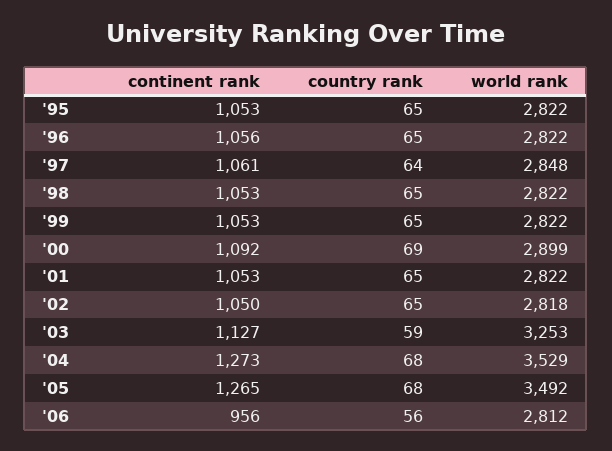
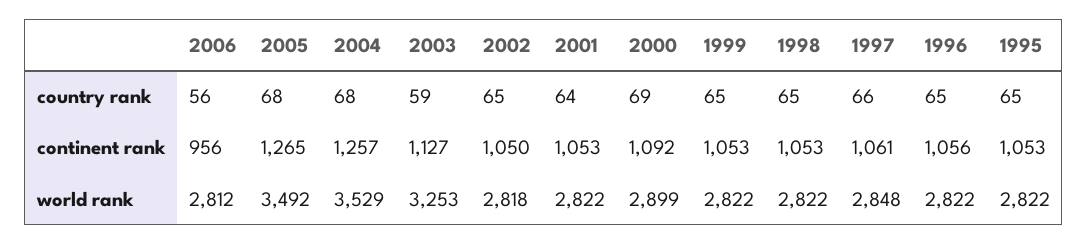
country rank, '97: 64 -> 66
country rank, '01: 65 -> 64
continent rank, '04: 1273 -> 1257

